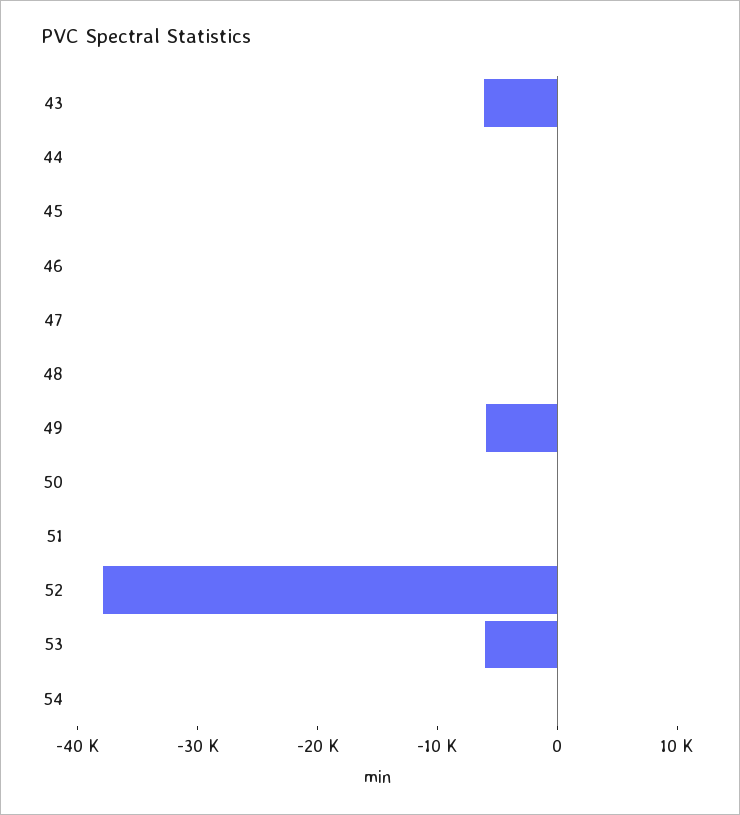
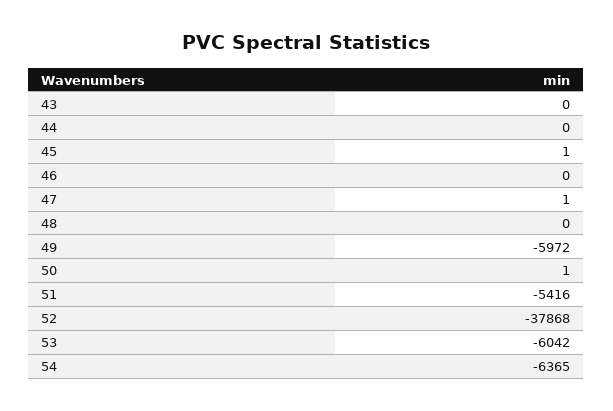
43: -6000 -> 0
51: 0 -> -5416
54: 0 -> -6365

